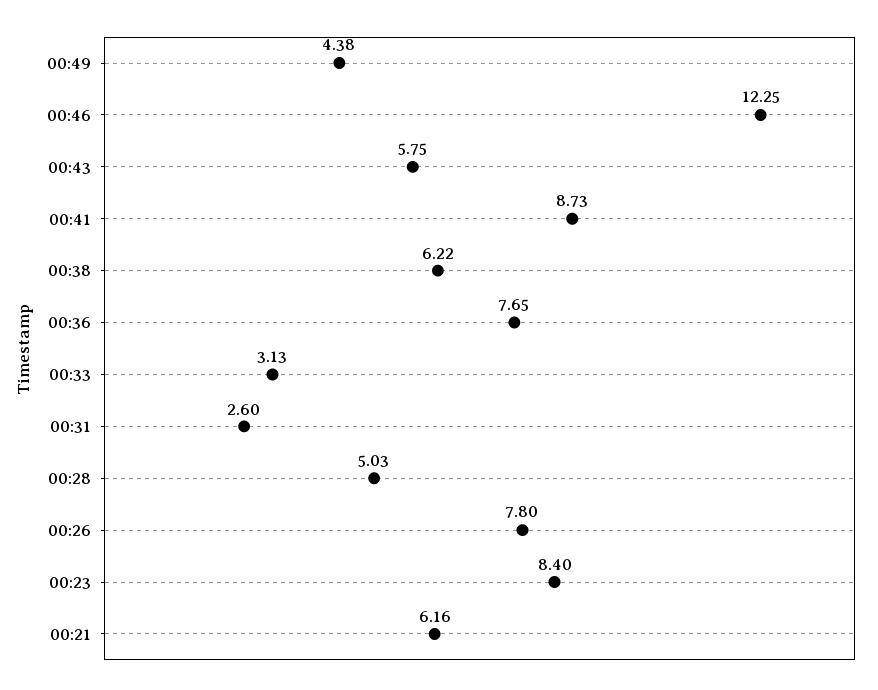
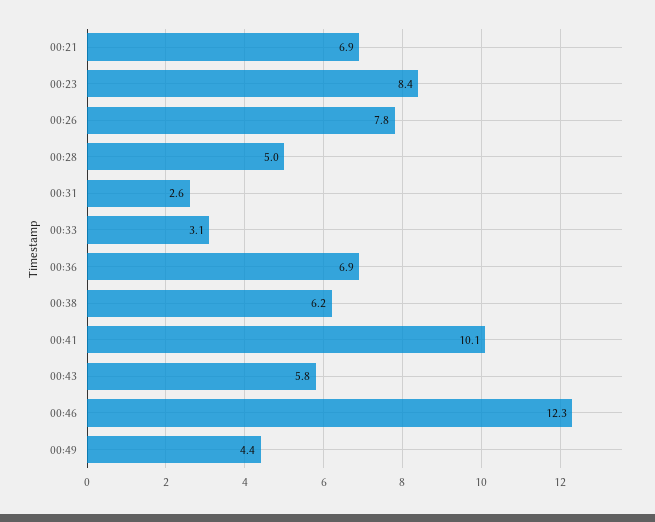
00:41: 8.73 -> 10.1
00:36: 7.65 -> 6.9
00:21: 6.16 -> 6.9

